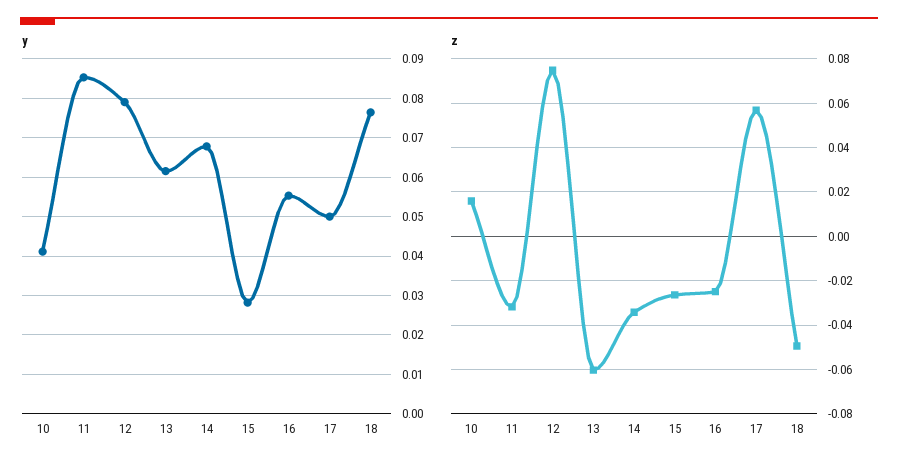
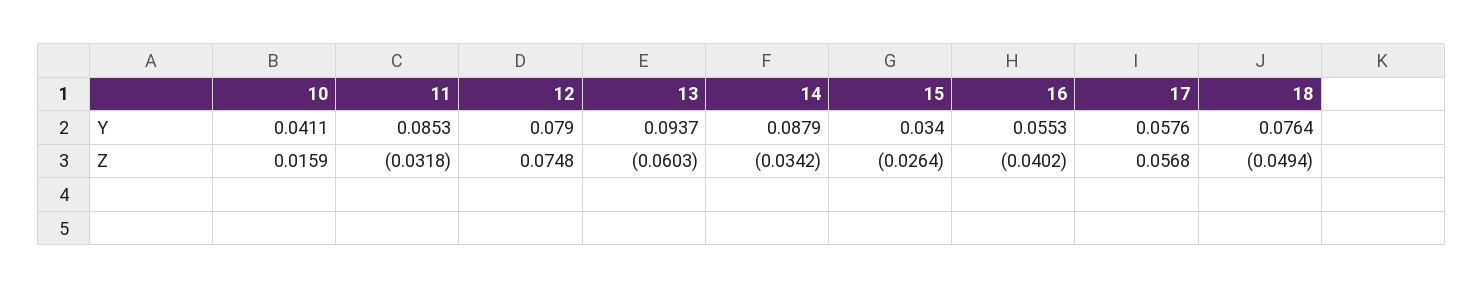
y, 13: 0.062 -> 0.0937
y, 14: 0.068 -> 0.0879
y, 15: 0.028 -> 0.034
y, 17: 0.05 -> 0.0576
z, 16: -0.025 -> -0.0402

